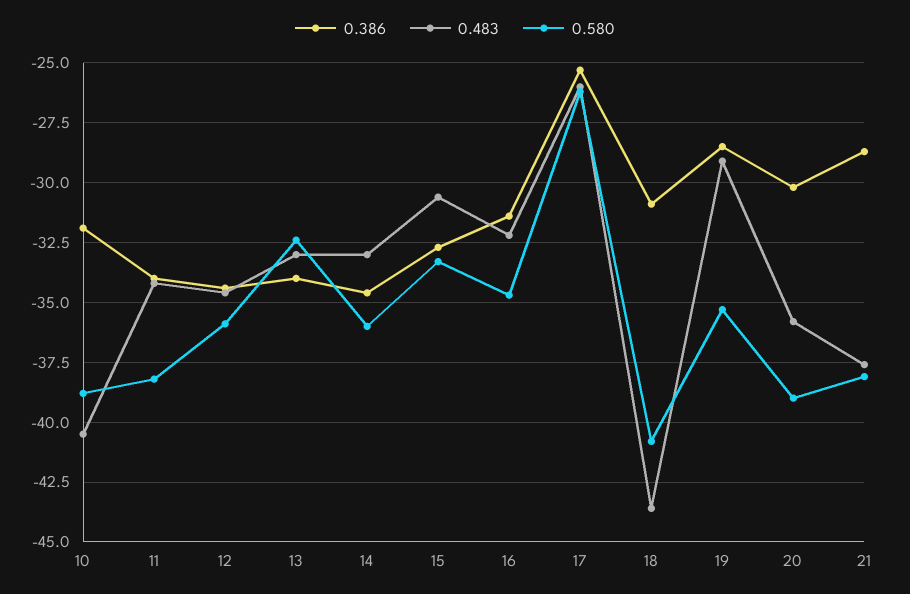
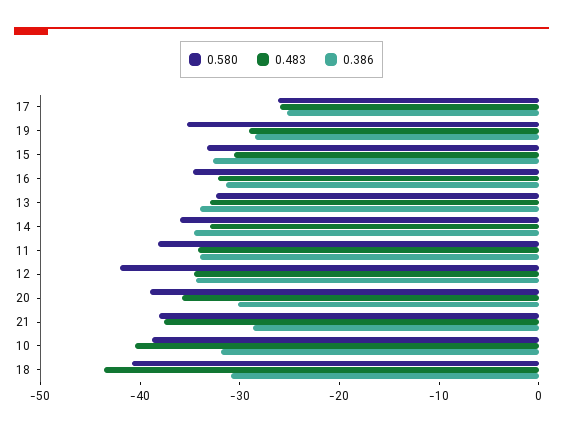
0.580, 12: -36 -> -42

